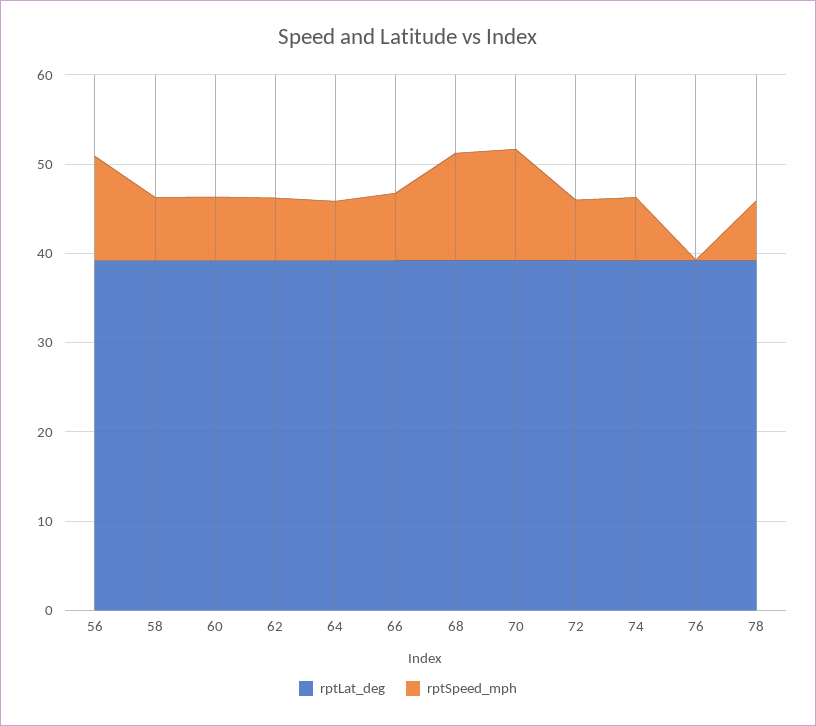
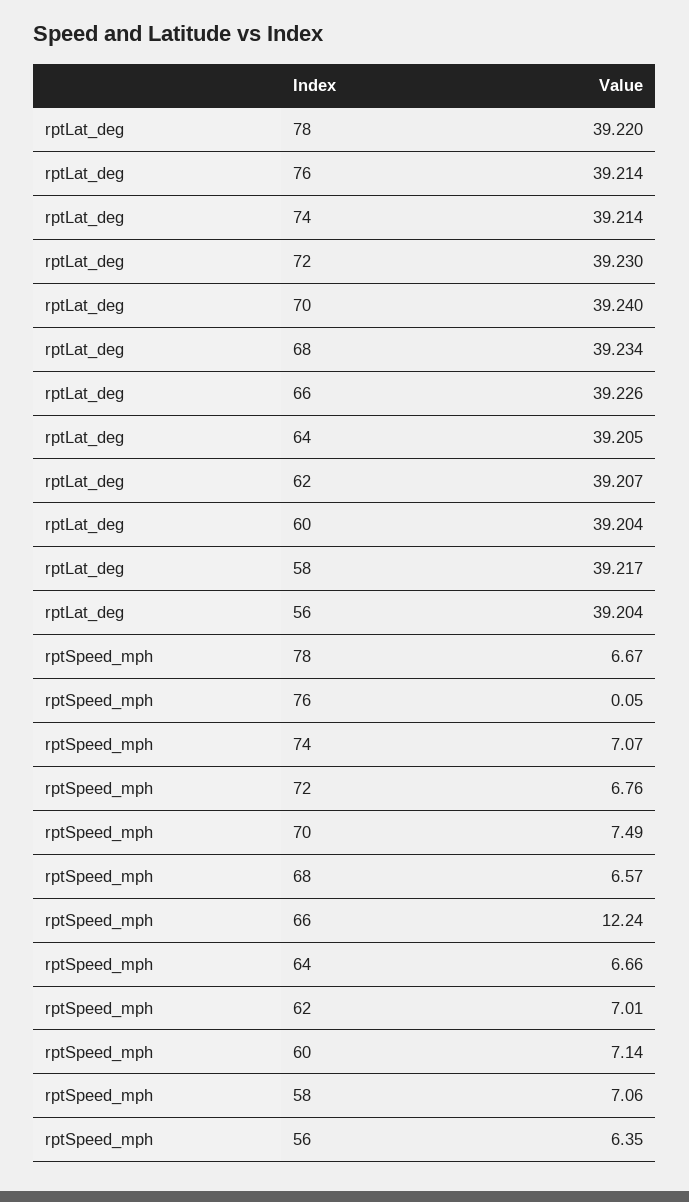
rptSpeed_mph, 56: 12 -> 6.35
rptSpeed_mph, 66: 8 -> 12.24
rptSpeed_mph, 68: 12 -> 6.57
rptSpeed_mph, 70: 12 -> 7.49

